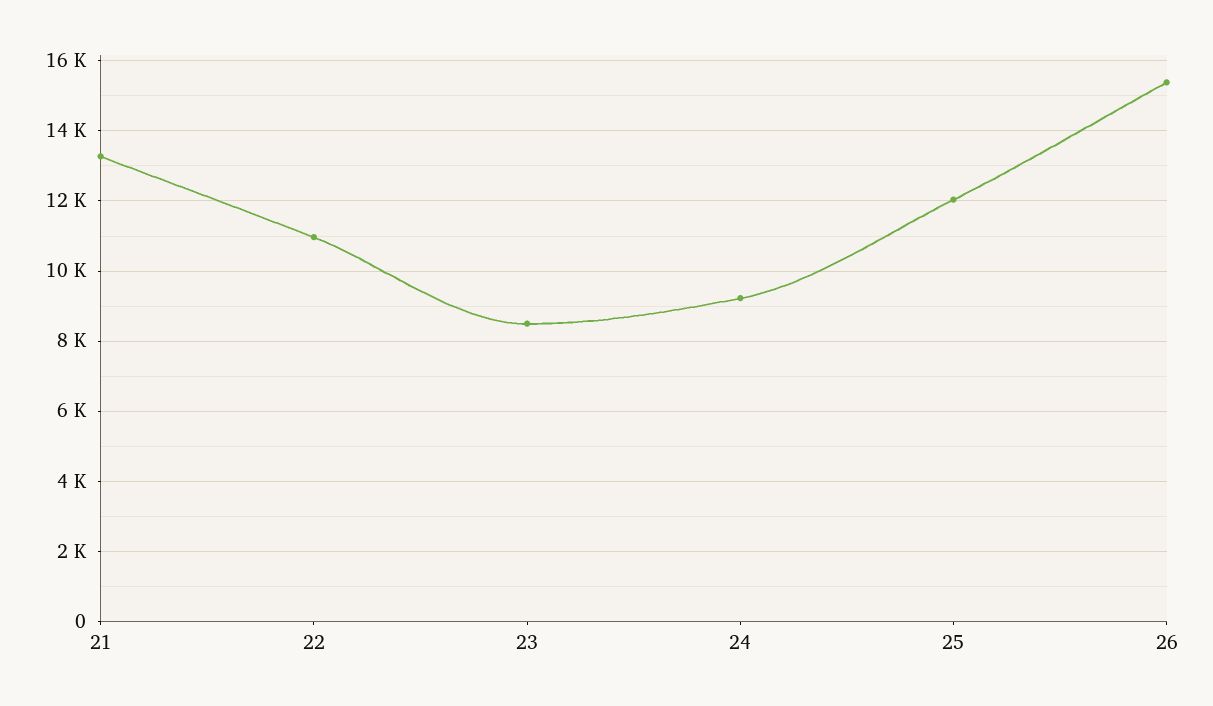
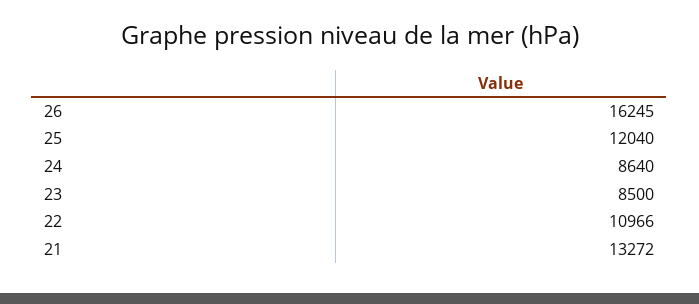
24: 9200 -> 8640
26: 15400 -> 16245

